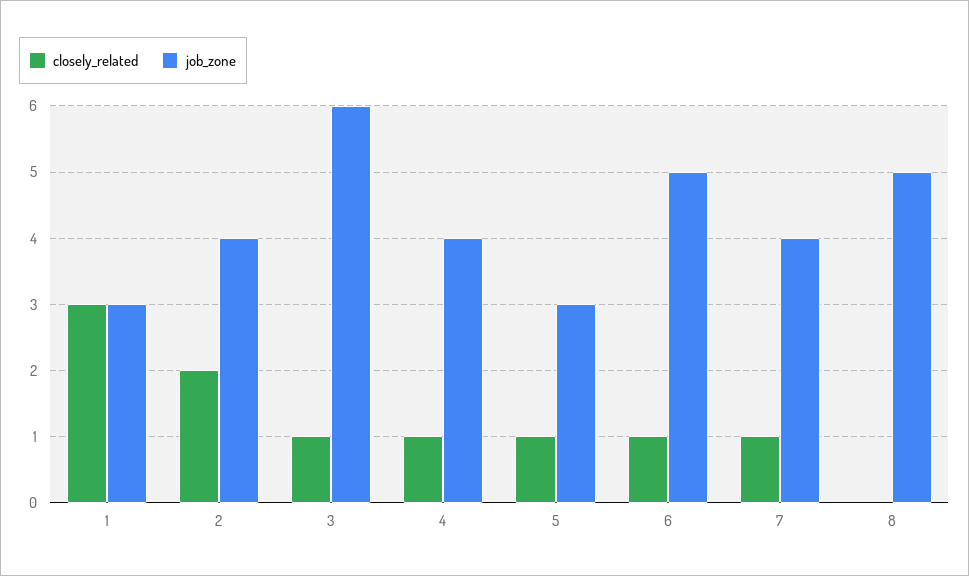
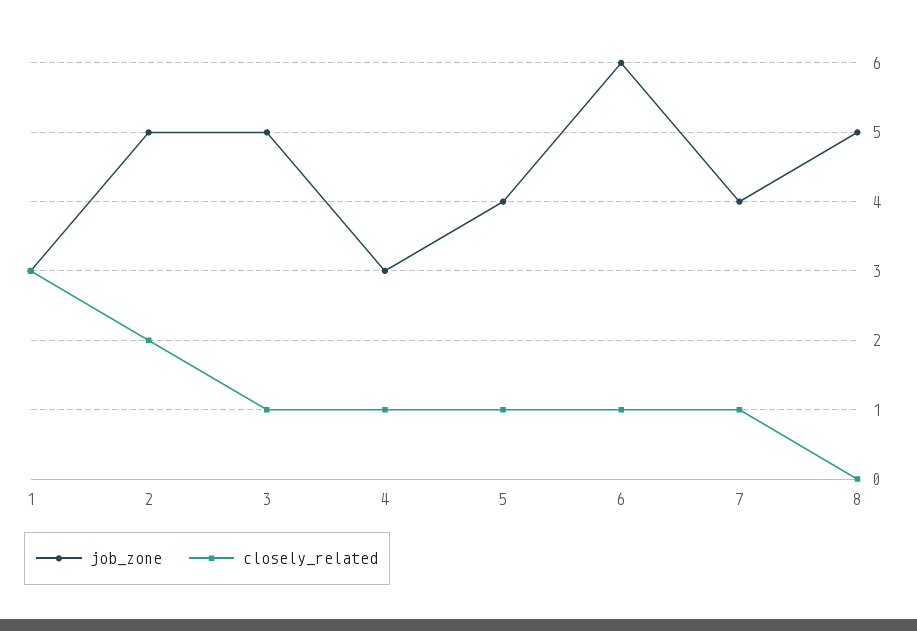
job_zone, 2: 4 -> 5
job_zone, 3: 6 -> 5
job_zone, 4: 4 -> 3
job_zone, 5: 3 -> 4
job_zone, 6: 5 -> 6

